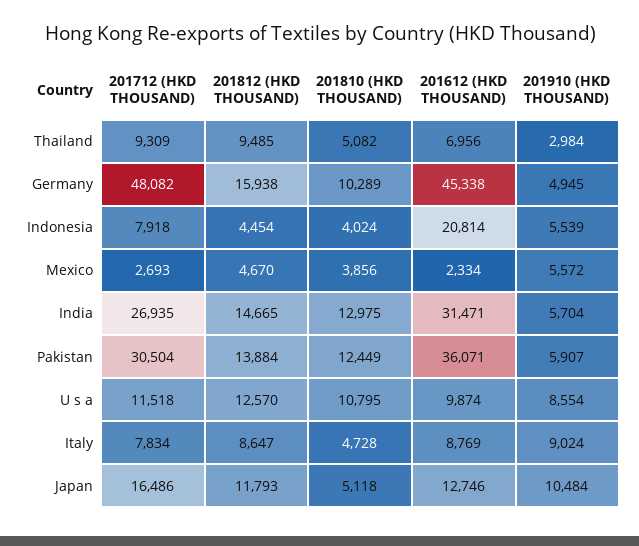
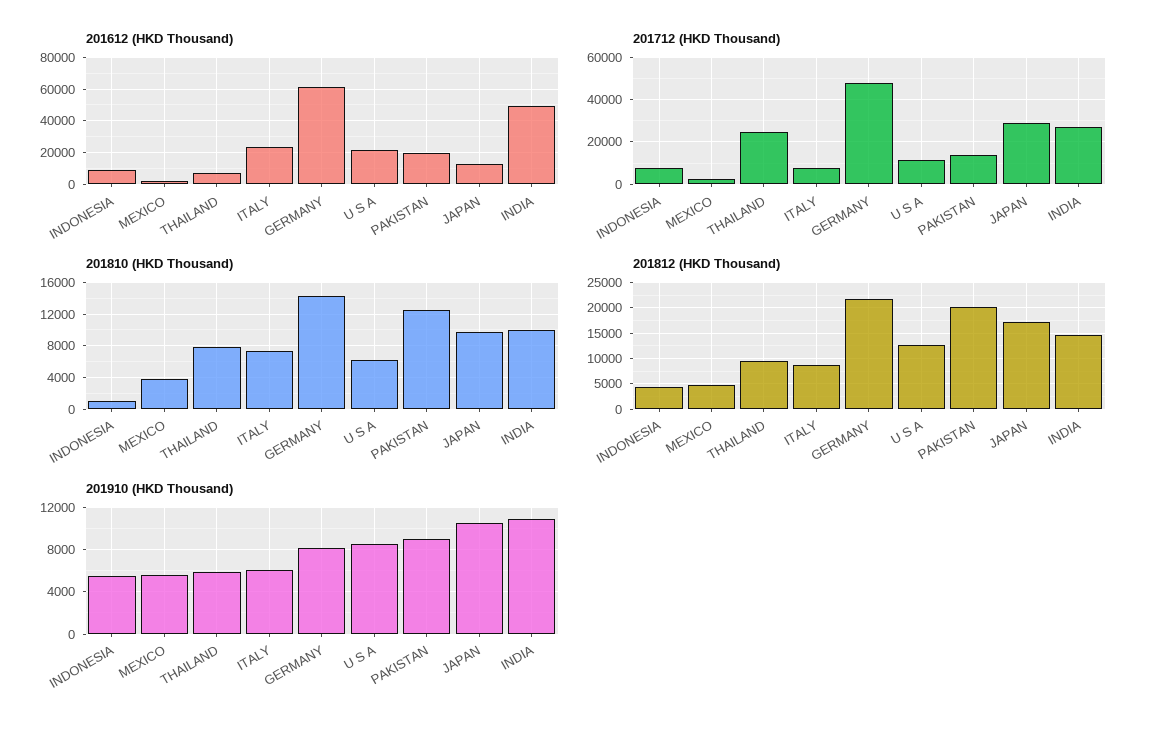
201712 (HKD THOUSAND), Thailand: 9309 -> 25000
201810 (HKD THOUSAND), Thailand: 5082 -> 8000
201910 (HKD THOUSAND), Thailand: 2984 -> 6000
201812 (HKD THOUSAND), Germany: 15938 -> 22500
201810 (HKD THOUSAND), Germany: 10289 -> 14000
201612 (HKD THOUSAND), Germany: 45338 -> 60000
201910 (HKD THOUSAND), Germany: 4945 -> 8000
201810 (HKD THOUSAND), Indonesia: 4024 -> 1000
201612 (HKD THOUSAND), Indonesia: 20814 -> 10000
201810 (HKD THOUSAND), India: 12975 -> 10000
201612 (HKD THOUSAND), India: 31471 -> 50000
201910 (HKD THOUSAND), India: 5704 -> 11000
201712 (HKD THOUSAND), Pakistan: 30504 -> 15000
201812 (HKD THOUSAND), Pakistan: 13884 -> 20000
201612 (HKD THOUSAND), Pakistan: 36071 -> 20000
201910 (HKD THOUSAND), Pakistan: 5907 -> 9000
201810 (HKD THOUSAND), U s a: 10795 -> 6000
201612 (HKD THOUSAND), U s a: 9874 -> 20000
201810 (HKD THOUSAND), Italy: 4728 -> 7000
201612 (HKD THOUSAND), Italy: 8769 -> 25000
201910 (HKD THOUSAND), Italy: 9024 -> 6000
201712 (HKD THOUSAND), Japan: 16486 -> 30000
201812 (HKD THOUSAND), Japan: 11793 -> 17500
201810 (HKD THOUSAND), Japan: 5118 -> 10000

